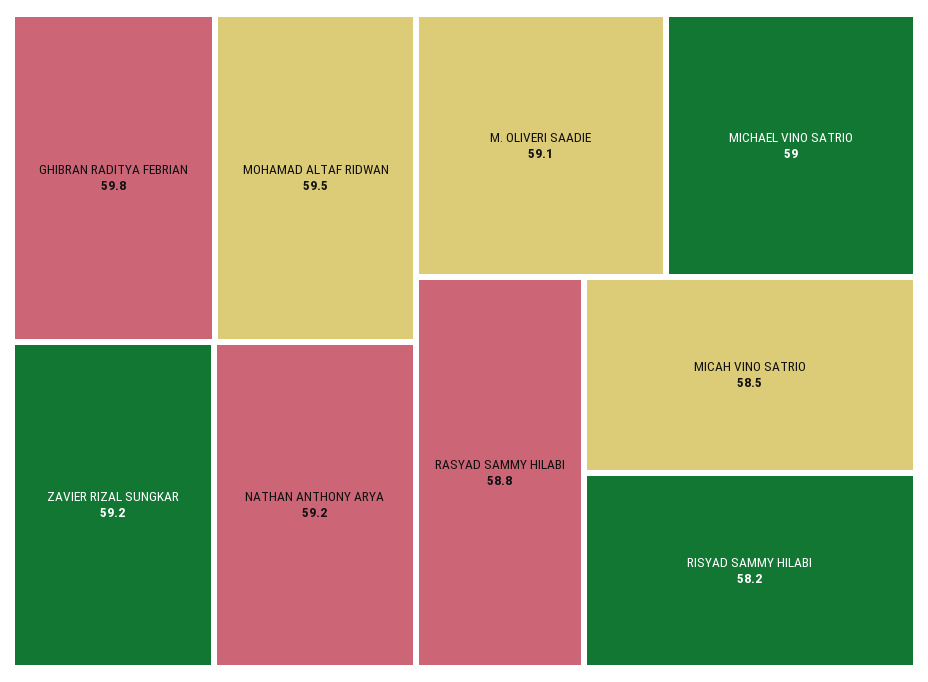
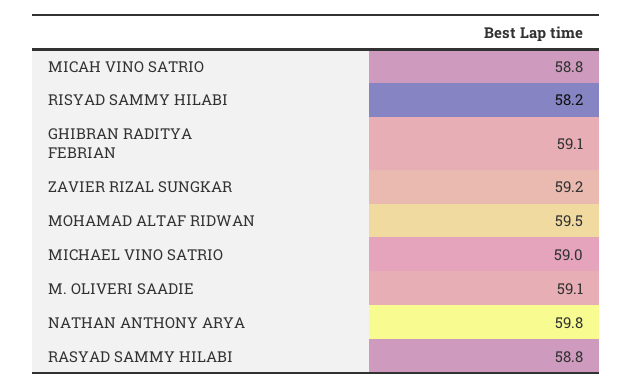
GHIBRAN RADITYA FEBRIAN: 59.8 -> 59.1
NATHAN ANTHONY ARYA: 59.2 -> 59.8
MICAH VINO SATRIO: 58.5 -> 58.8

